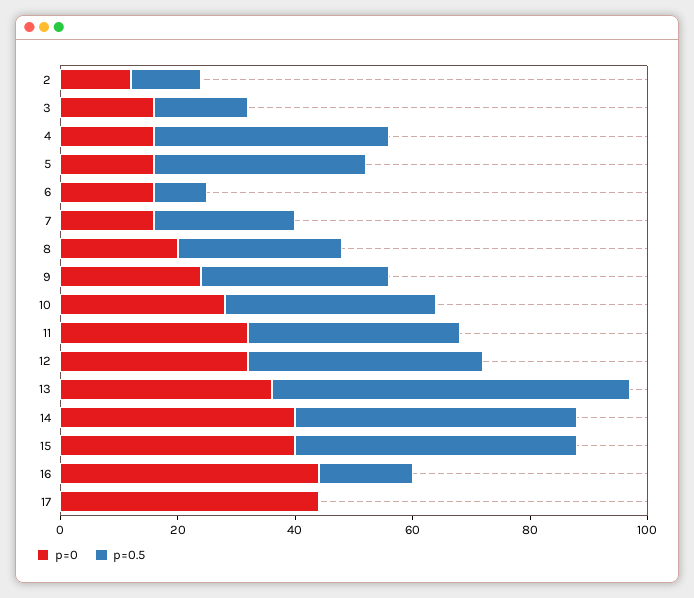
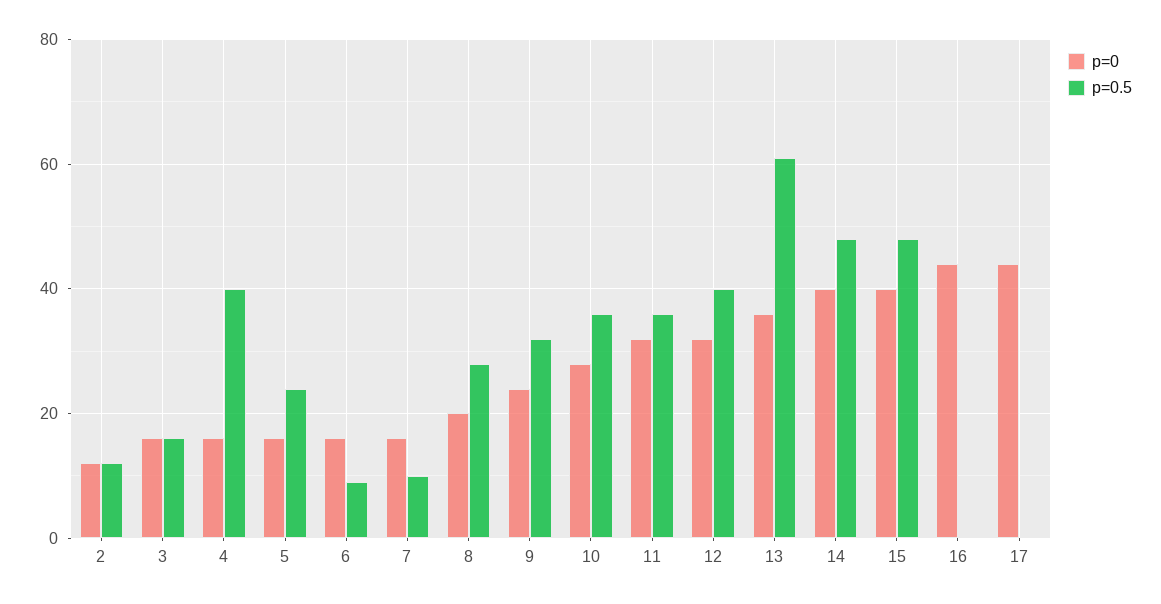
p=0.5, 5: 35 -> 25
p=0.5, 7: 25 -> 10
p=0.5, 16: 15 -> 0

